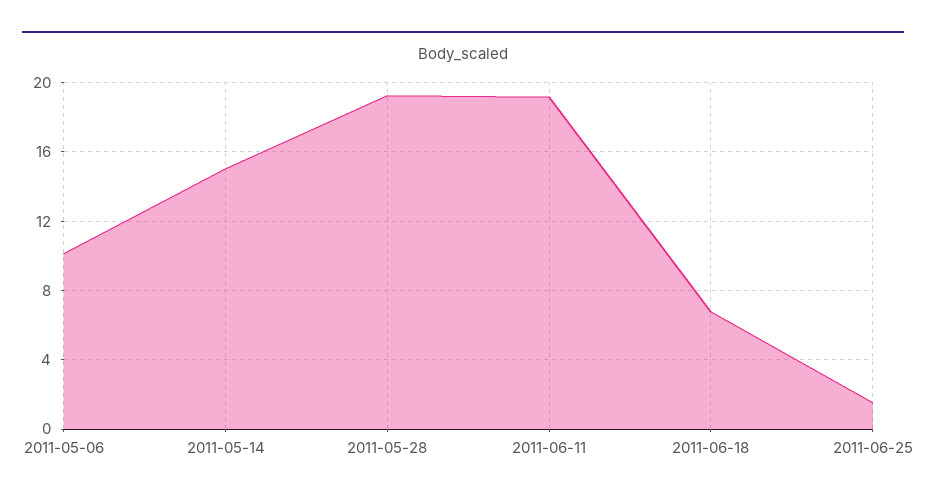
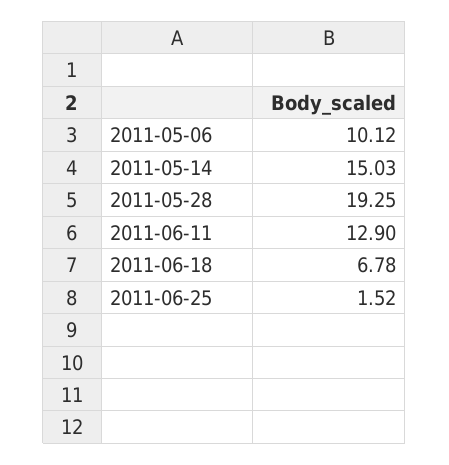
2011-06-11: 19 -> 12.9

